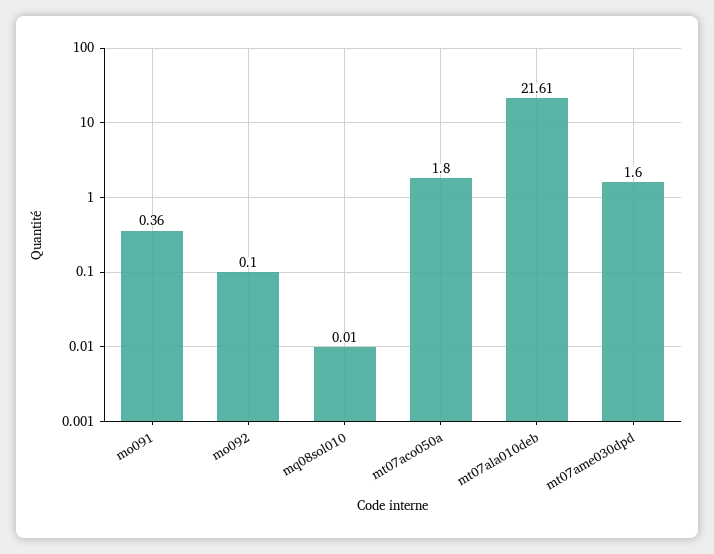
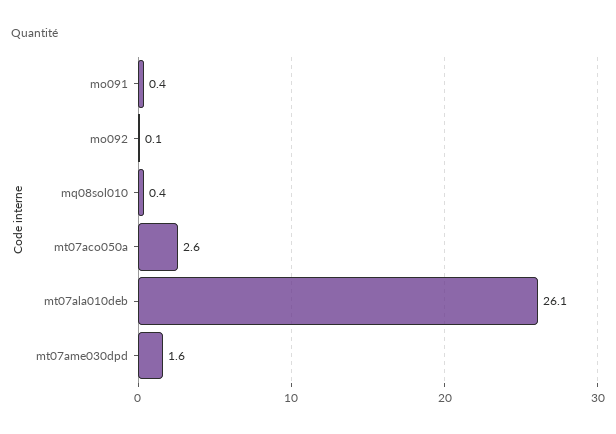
mq08sol010: 0.01 -> 0.4
mt07aco050a: 1.8 -> 2.6
mt07ala010deb: 21.61 -> 26.1

